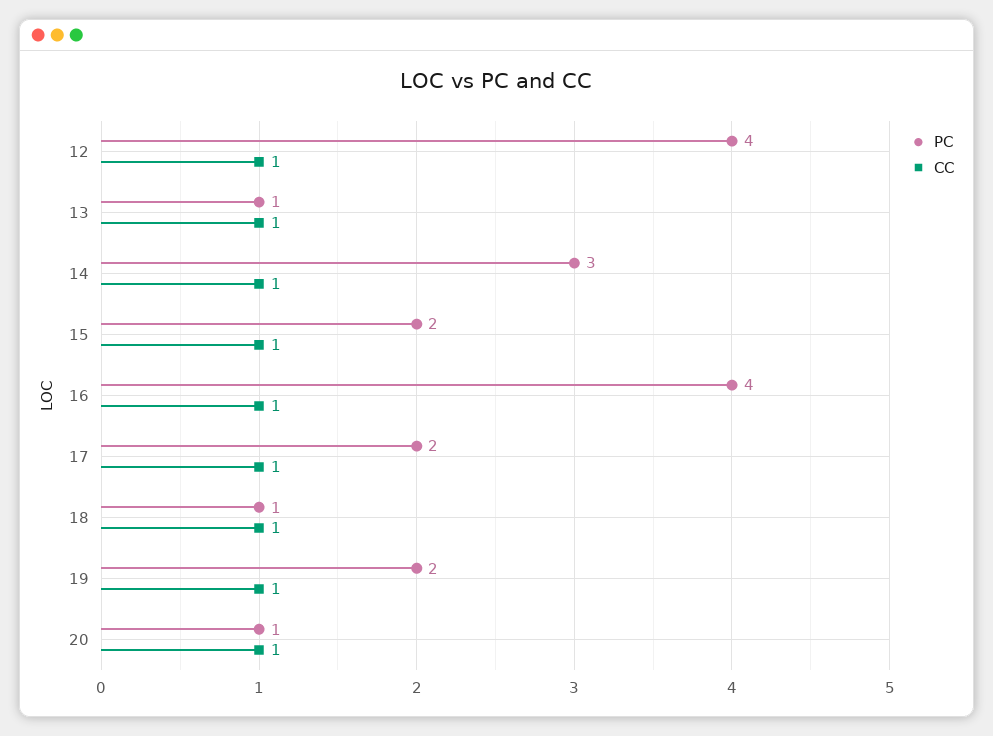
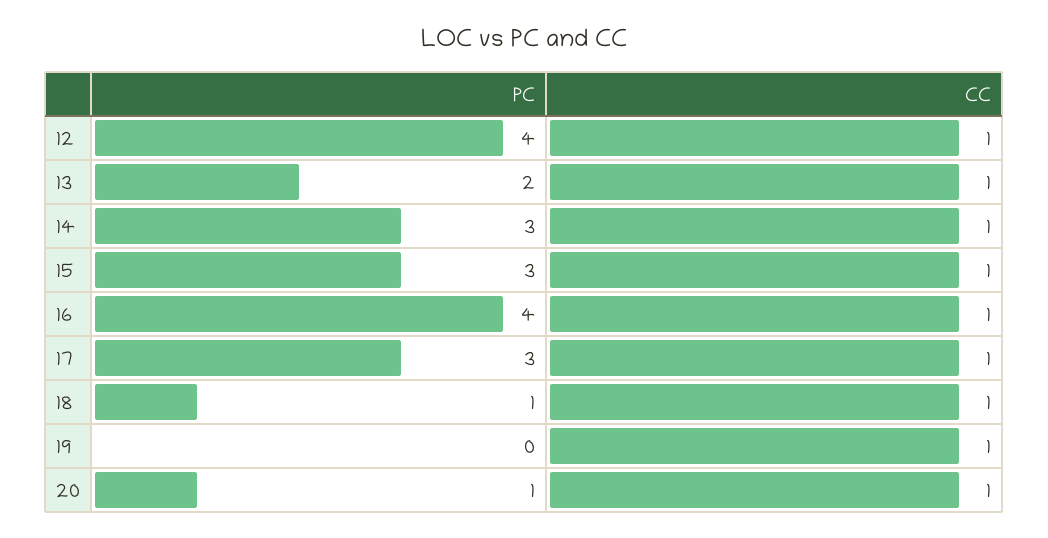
PC, 13: 1 -> 2
PC, 15: 2 -> 3
PC, 17: 2 -> 3
PC, 19: 2 -> 0

